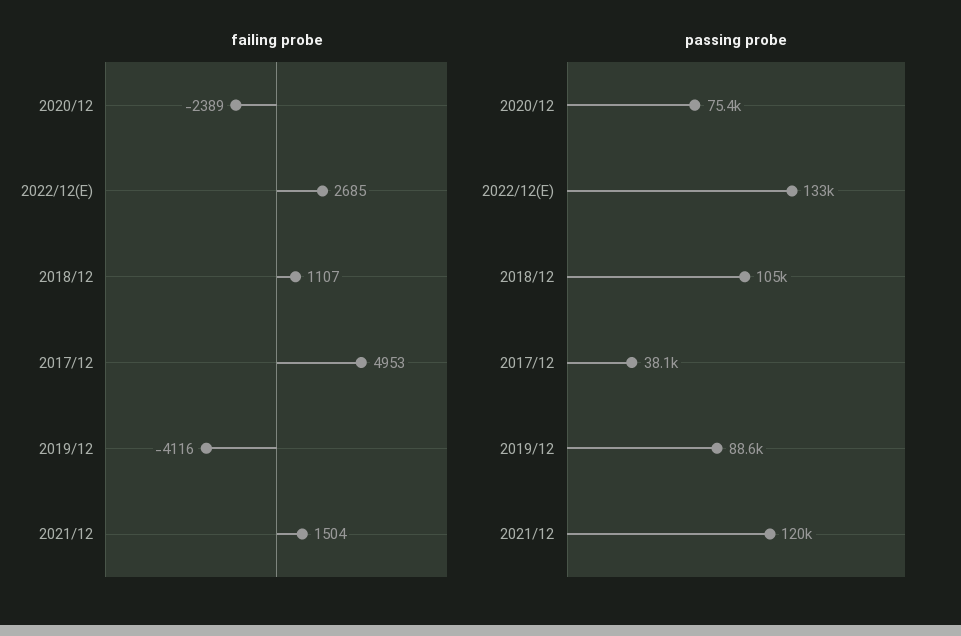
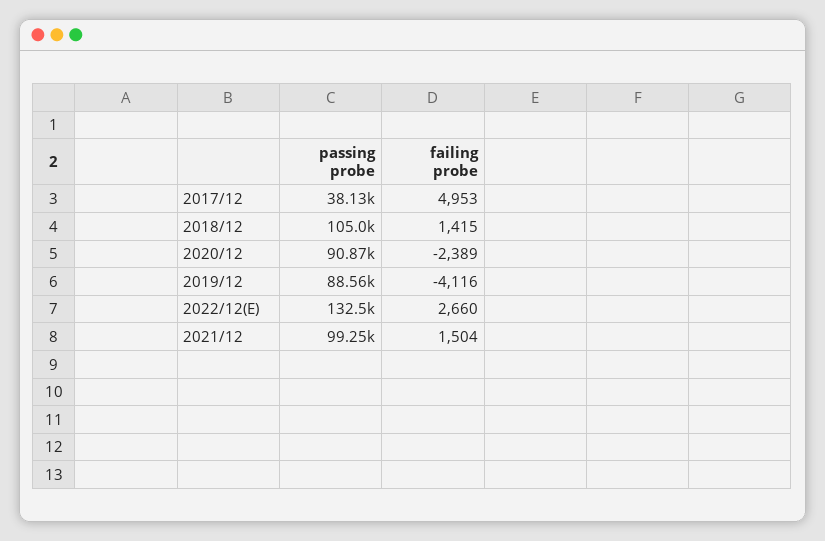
failing probe, 2022/12(E): 2685 -> 2660
failing probe, 2018/12: 1107 -> 1415
passing probe, 2020/12: 75400 -> 90870
passing probe, 2021/12: 120000 -> 99250

